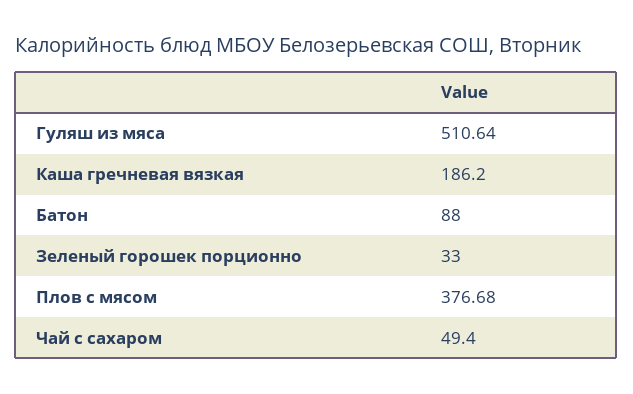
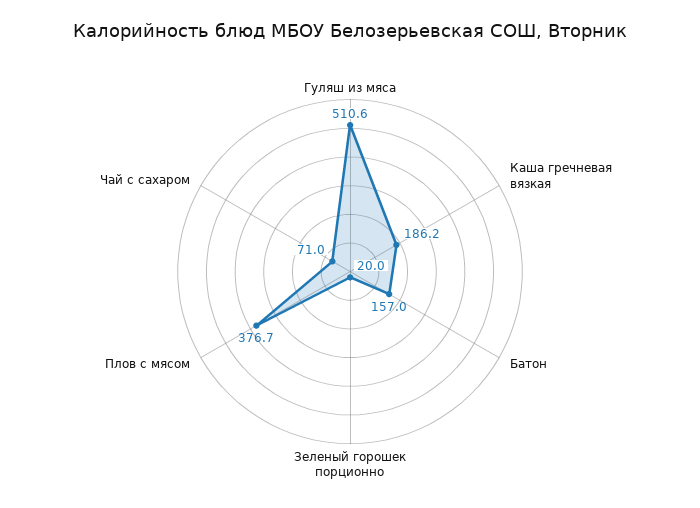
Батон: 88 -> 157
Зеленый горошек порционно: 33 -> 20
Чай с сахаром: 49.4 -> 71

